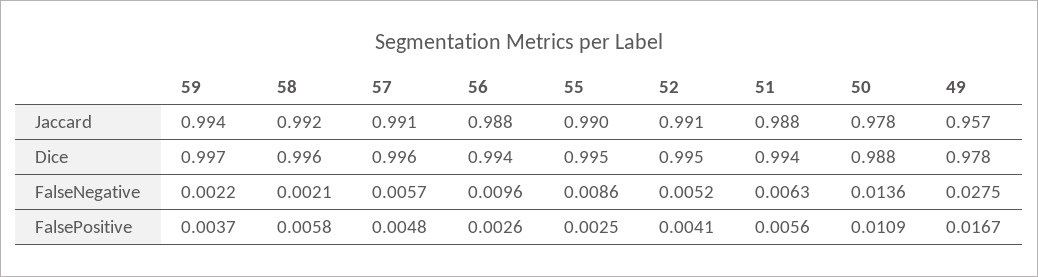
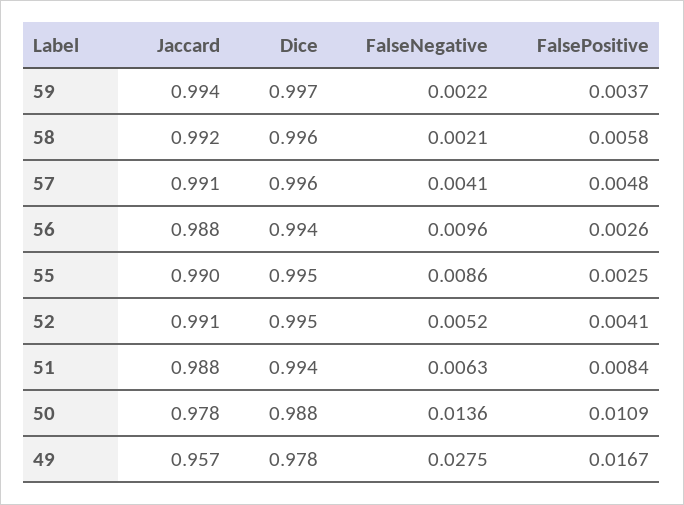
57, FalseNegative: 0.0057 -> 0.0041
51, FalsePositive: 0.0056 -> 0.0084

